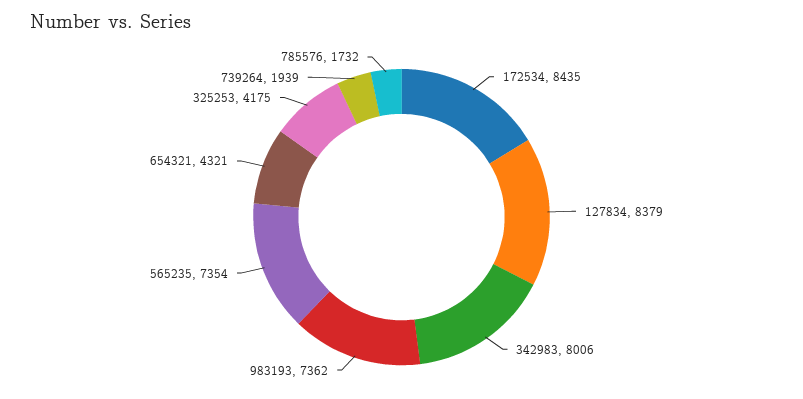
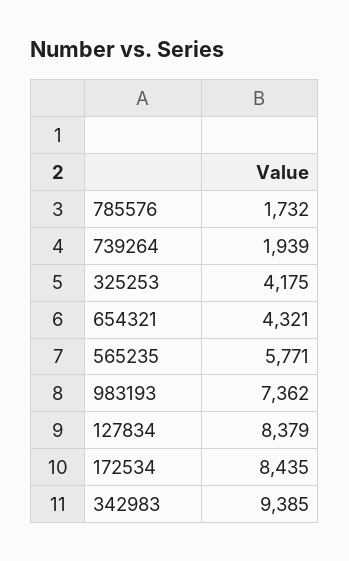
342983: 8006 -> 9385
565235: 7354 -> 5771

